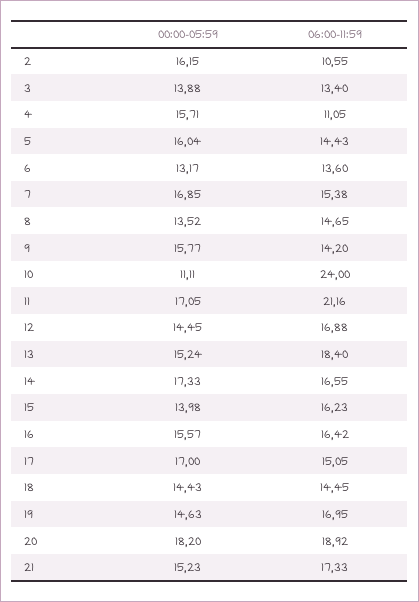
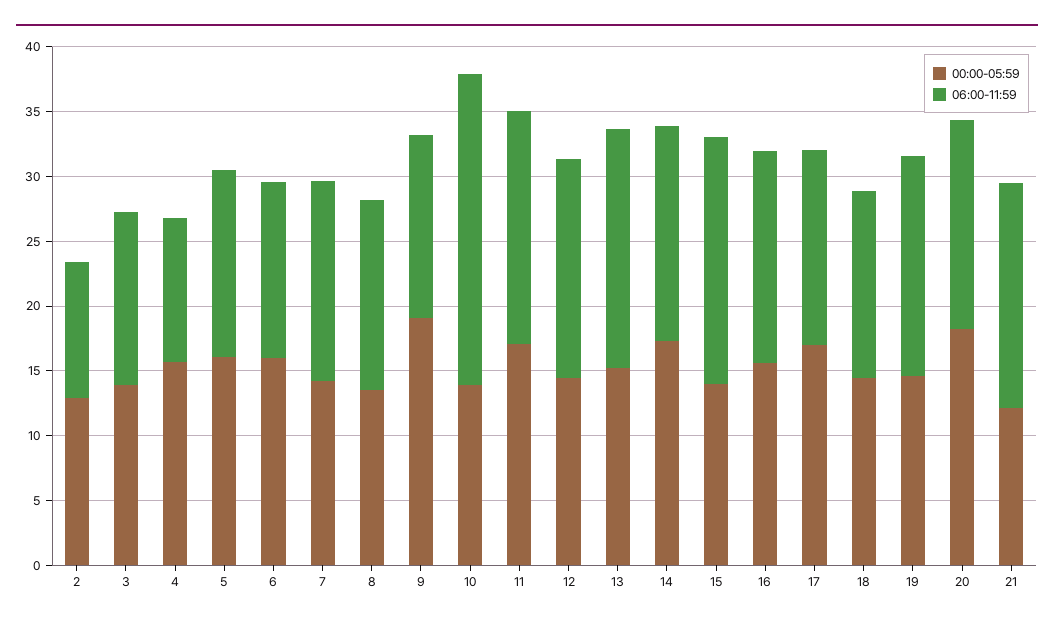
00:00-05:59, 2: 16.15 -> 13
00:00-05:59, 6: 13.17 -> 16
00:00-05:59, 7: 16.85 -> 14
00:00-05:59, 9: 15.77 -> 19
00:00-05:59, 10: 11.11 -> 14
06:00-11:59, 11: 21.16 -> 18
06:00-11:59, 15: 16.23 -> 19
06:00-11:59, 20: 18.92 -> 16
00:00-05:59, 21: 15.23 -> 12

